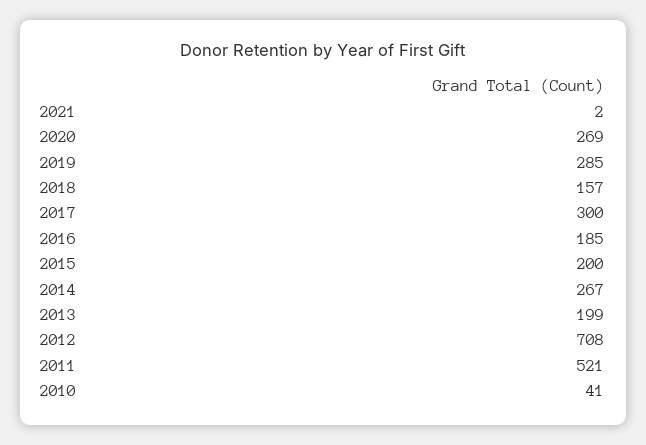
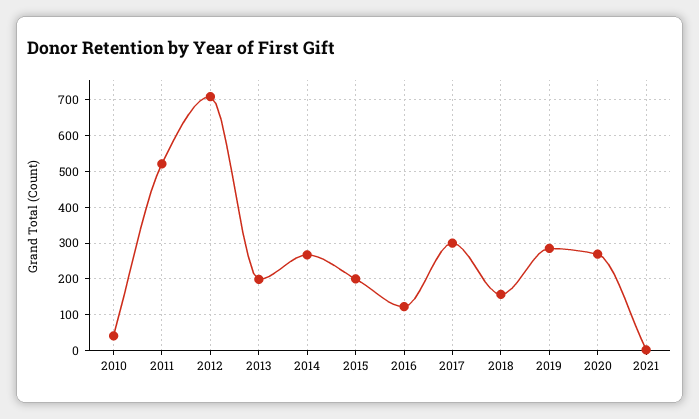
2016: 185 -> 120

